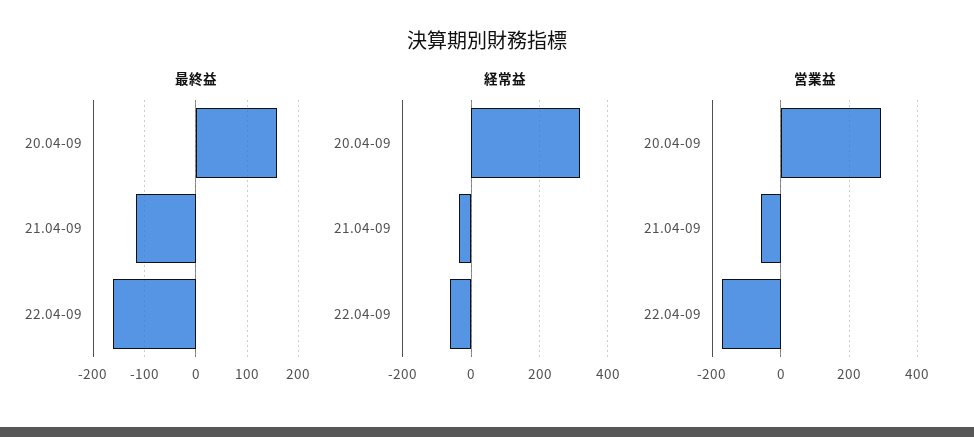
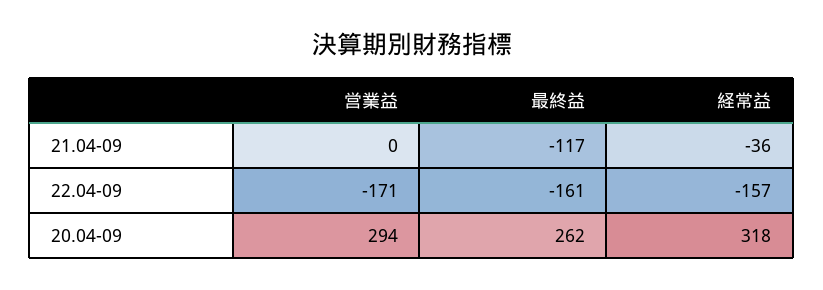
最終益, 20.04-09: 160 -> 262
経常益, 22.04-09: -60 -> -157
営業益, 21.04-09: -60 -> 0

